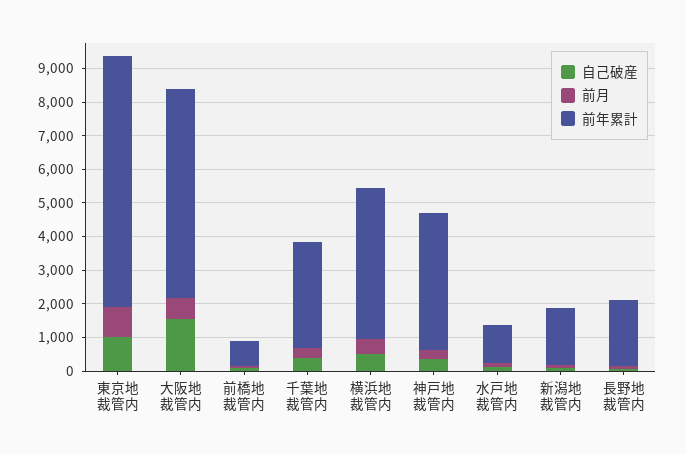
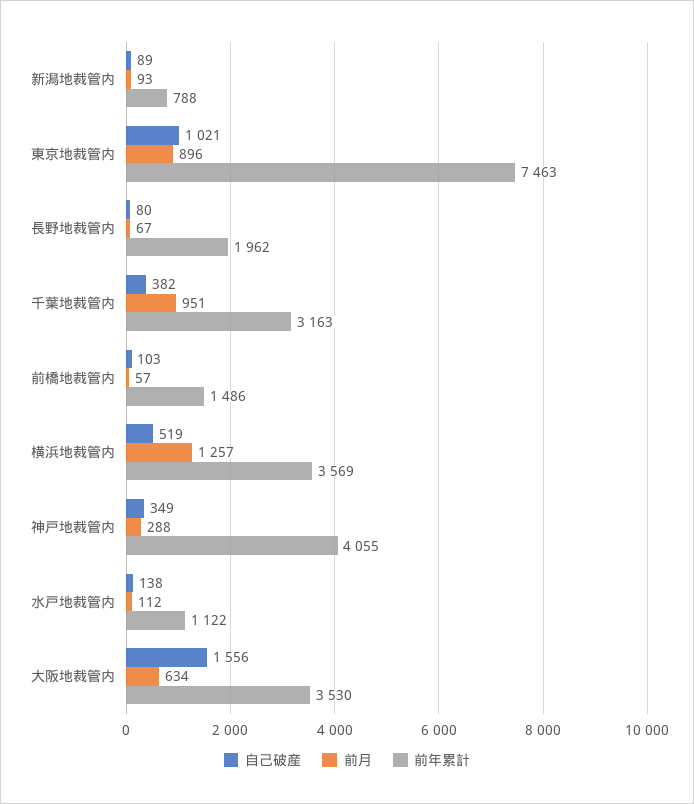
前年累計, 大阪地裁管内: 6250 -> 3530
前年累計, 前橋地裁管内: 750 -> 1486
前月, 千葉地裁管内: 250 -> 951
前月, 横浜地裁管内: 500 -> 1257
前年累計, 横浜地裁管内: 4500 -> 3569
前年累計, 新潟地裁管内: 1750 -> 788

